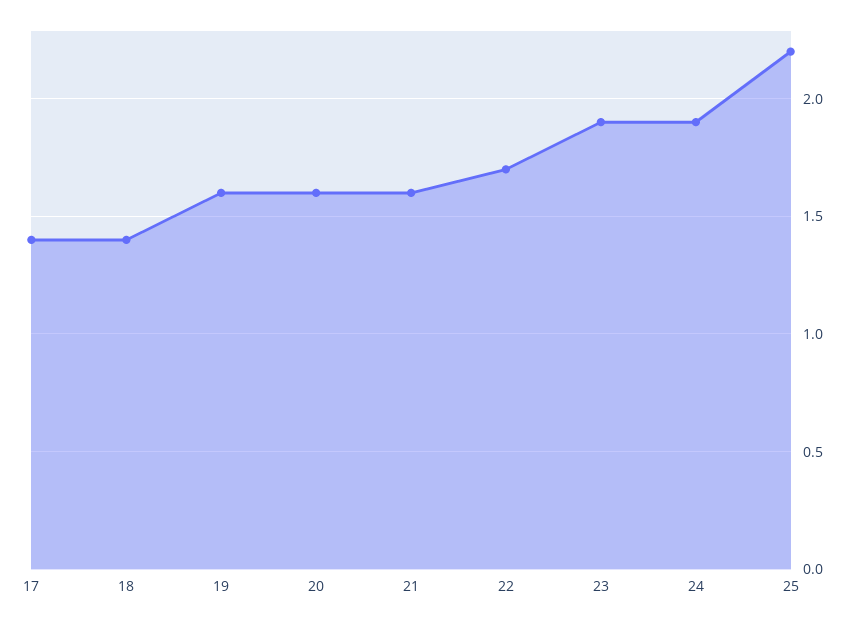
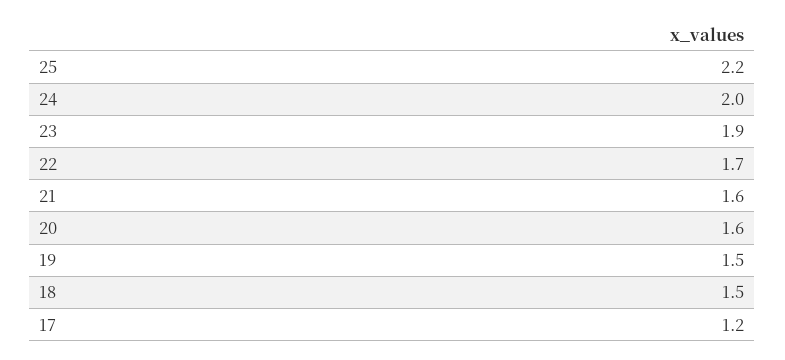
17: 1.4 -> 1.2
18: 1.4 -> 1.5
19: 1.6 -> 1.5
24: 1.9 -> 2

